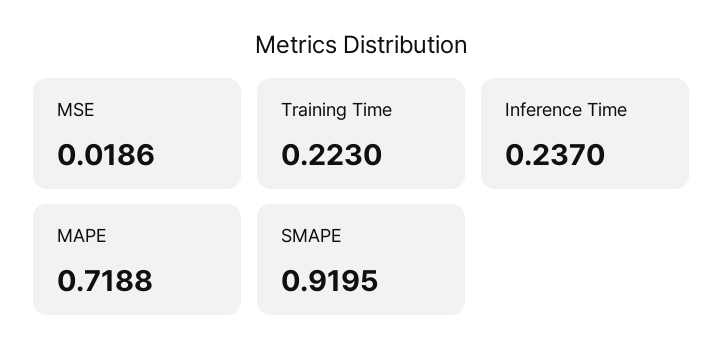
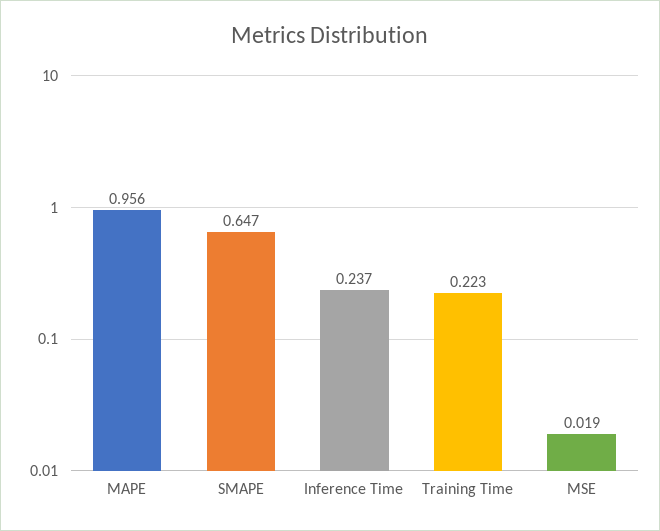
MAPE: 0.7188 -> 0.956
SMAPE: 0.9195 -> 0.647

